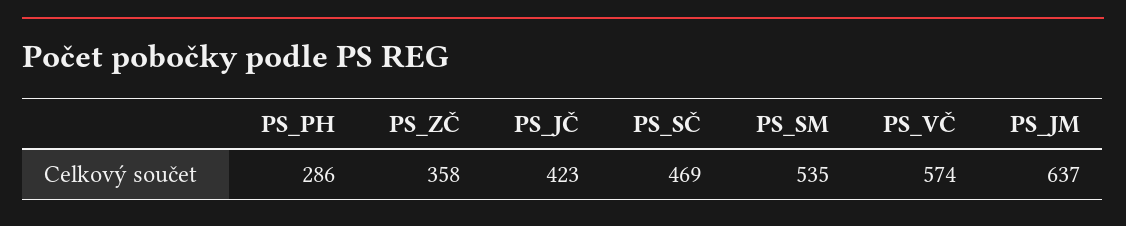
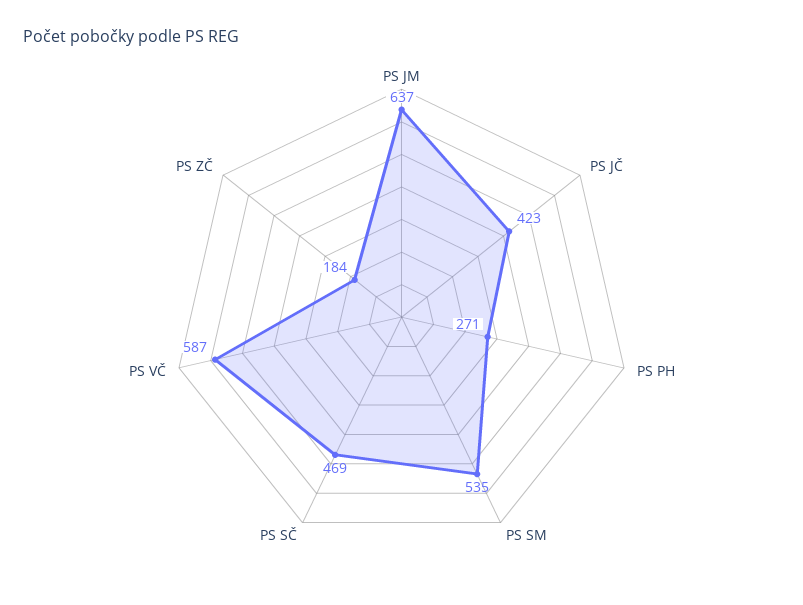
PS_PH: 286 -> 271
PS_ZČ: 358 -> 184
PS_VČ: 574 -> 587

